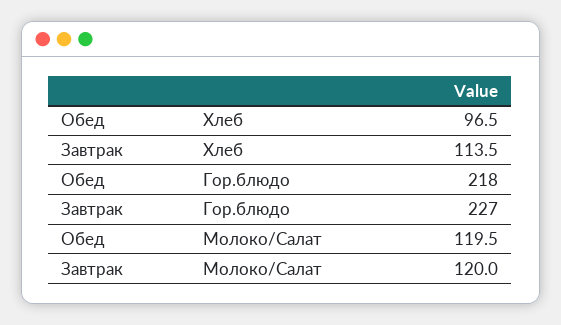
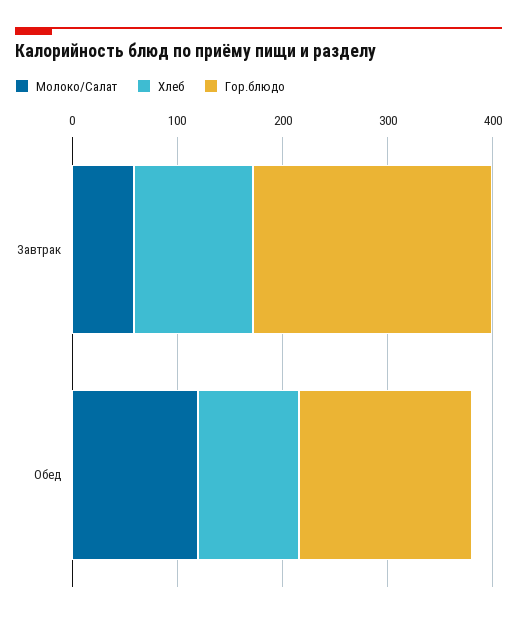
Гор.блюдо, Обед: 218 -> 160
Молоко/Салат, Завтрак: 120 -> 60

